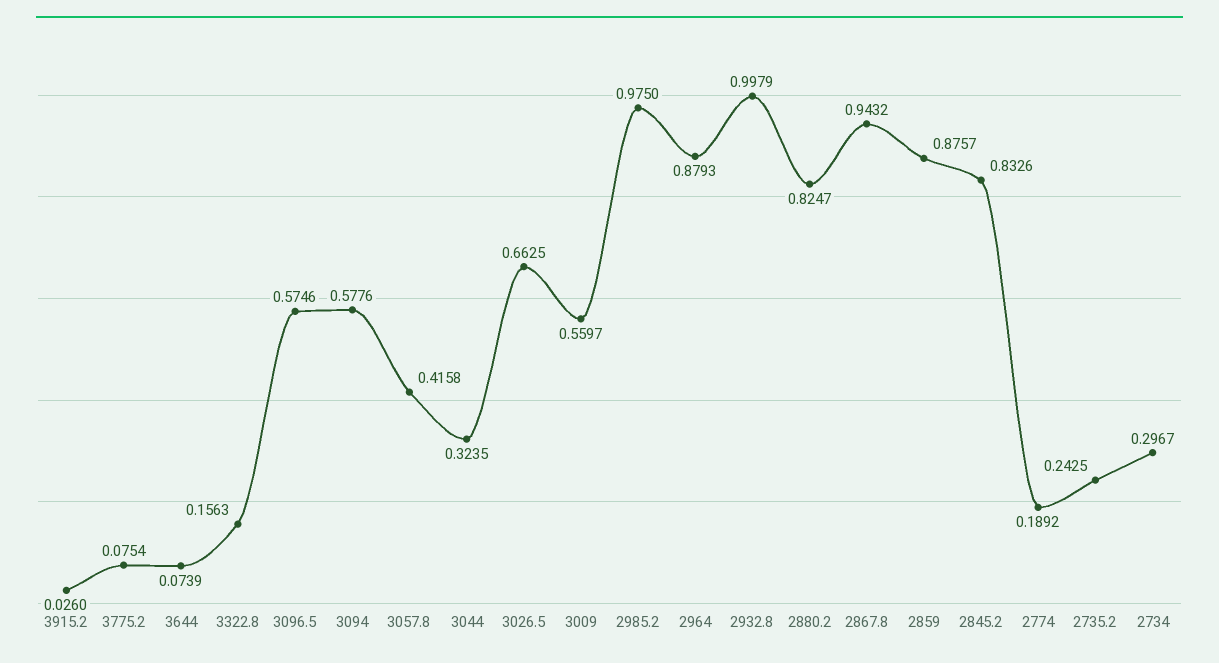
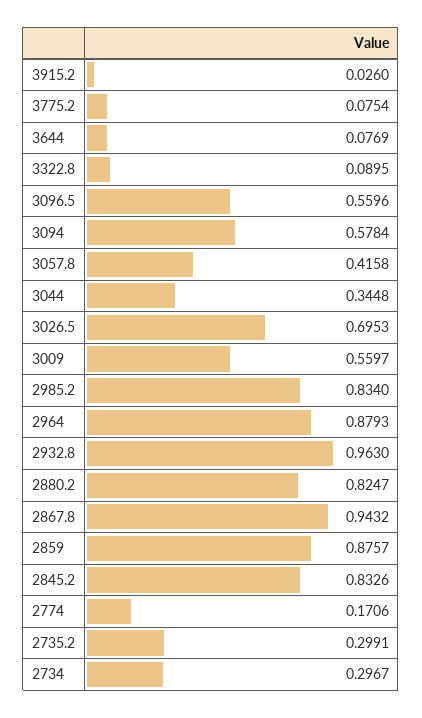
3644: 0.0739 -> 0.0769
3322.8: 0.1563 -> 0.0895
3096.5: 0.5746 -> 0.5596
3094: 0.5776 -> 0.5784
3044: 0.3235 -> 0.3448
3026.5: 0.6625 -> 0.6953
2985.2: 0.975 -> 0.834
2932.8: 0.9979 -> 0.963
2774: 0.1892 -> 0.1706
2735.2: 0.2425 -> 0.2991

